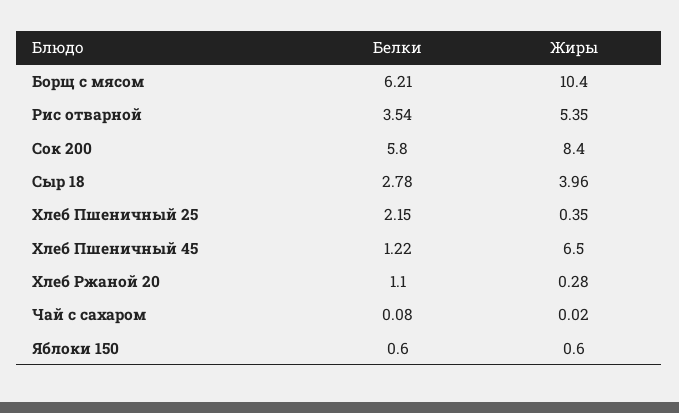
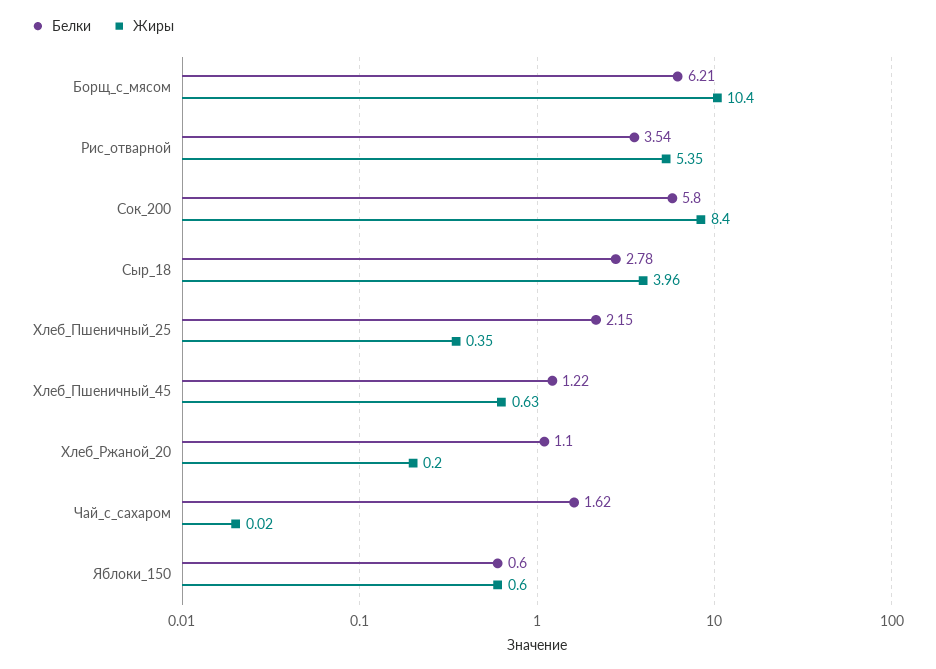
Жиры, Хлеб Пшеничный 45: 6.5 -> 0.63
Жиры, Хлеб Ржаной 20: 0.28 -> 0.2
Белки, Чай с сахаром: 0.08 -> 1.62

